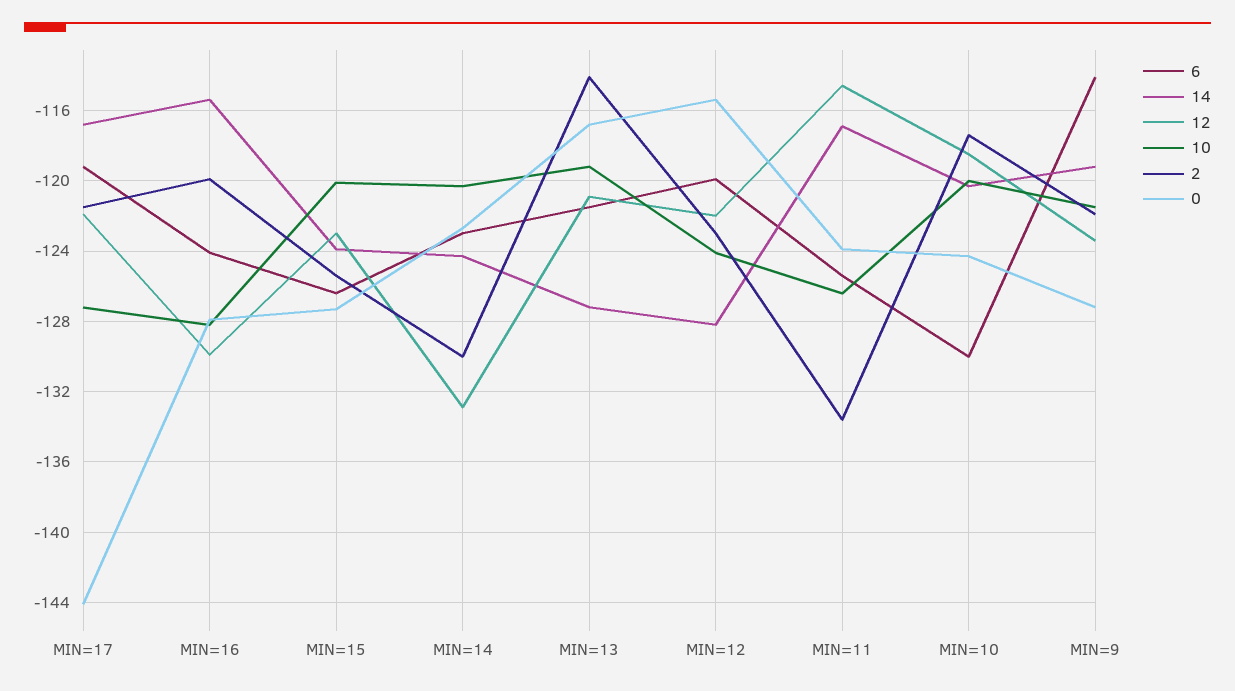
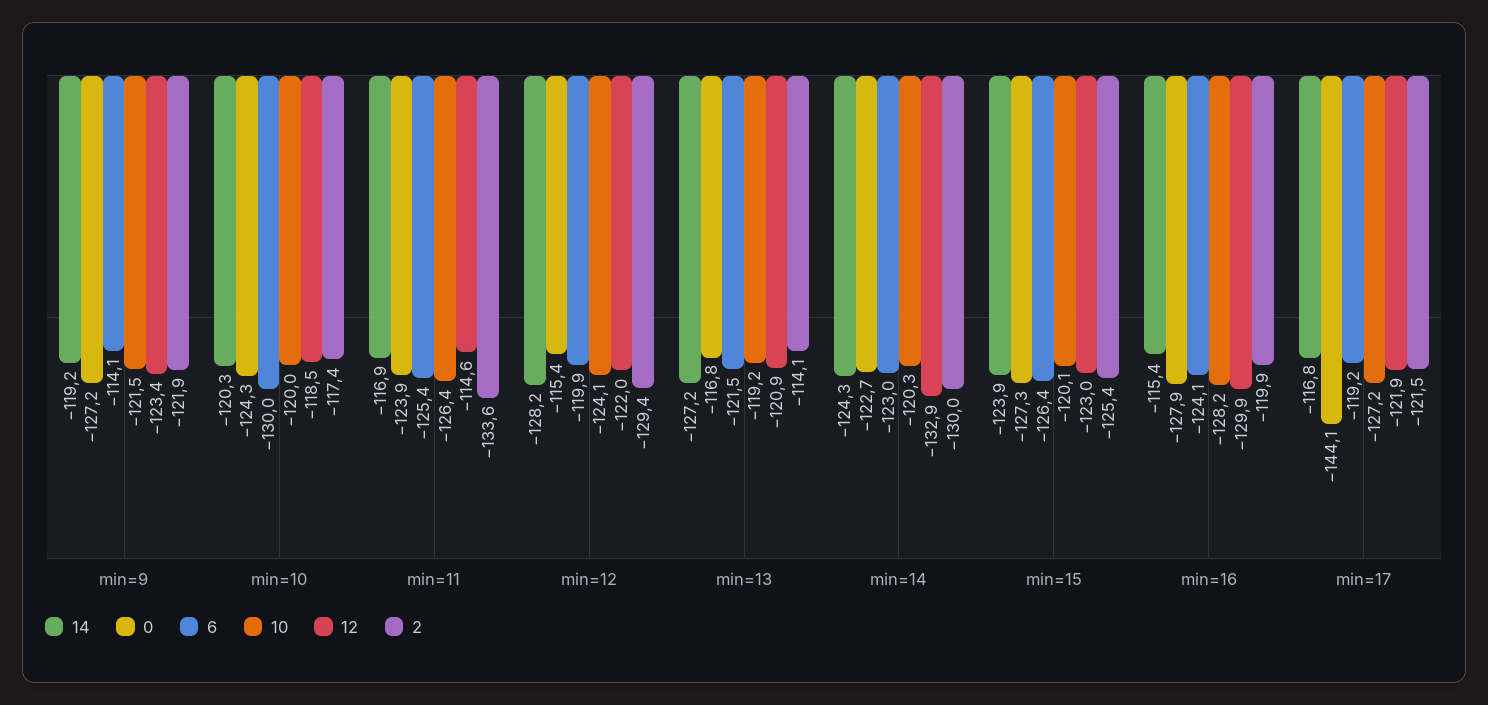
2, MIN=12: -123 -> -129.4

